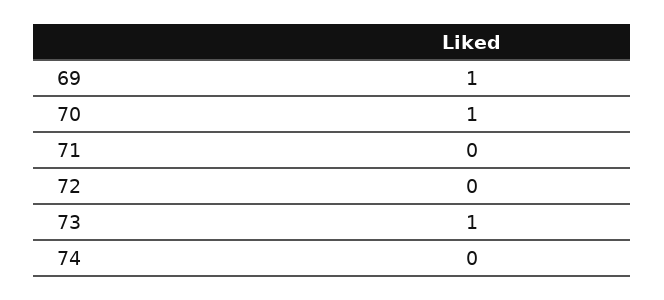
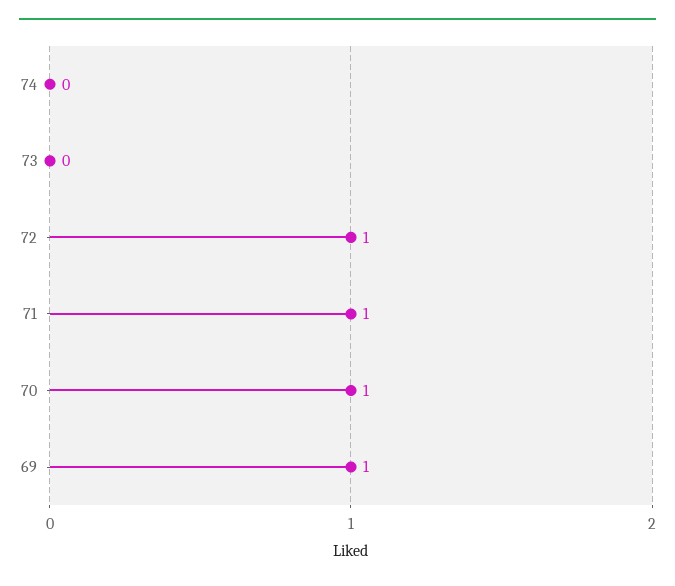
71: 0 -> 1
72: 0 -> 1
73: 1 -> 0

